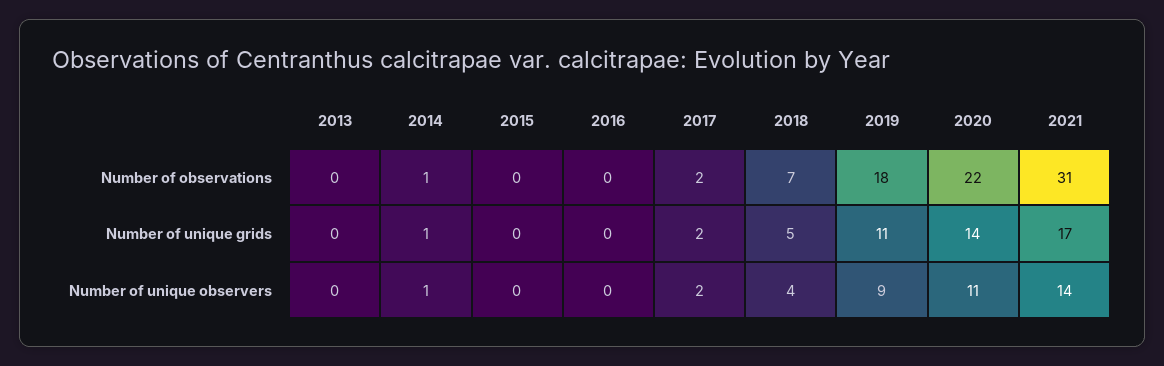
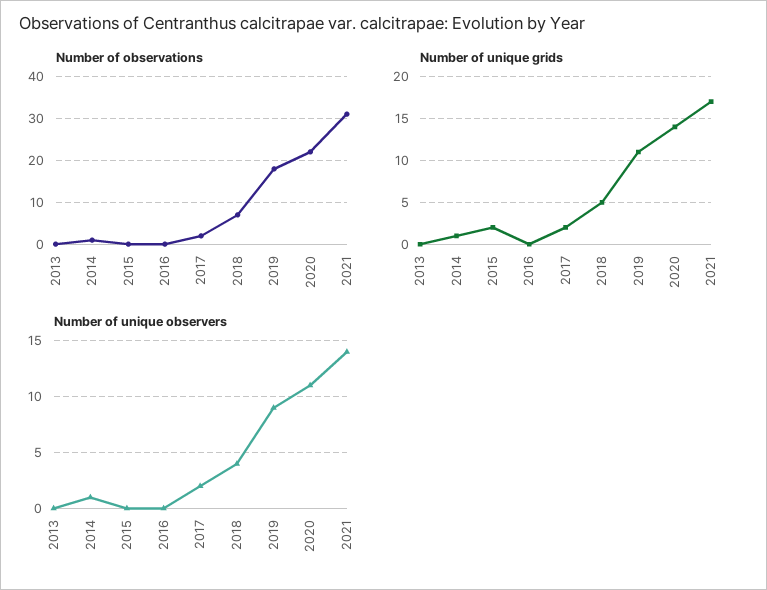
Number of unique grids, 2015: 0 -> 2

